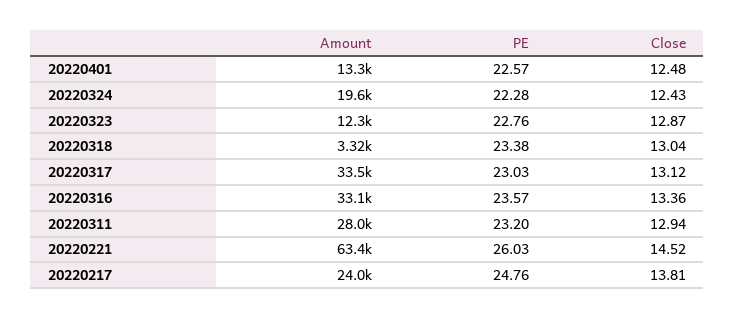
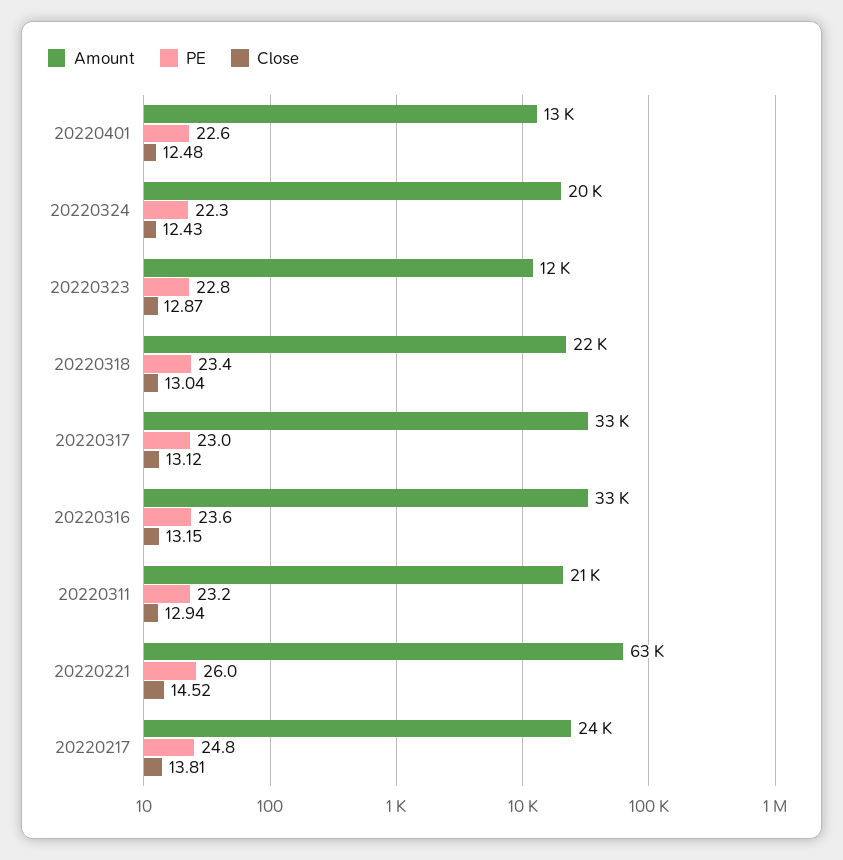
Amount, 20220318: 3320 -> 22000
Close, 20220316: 13.36 -> 13.15
Amount, 20220311: 28000 -> 21000

